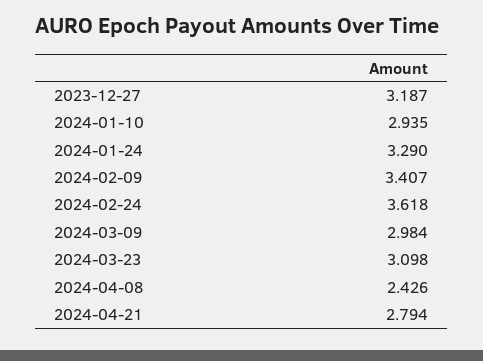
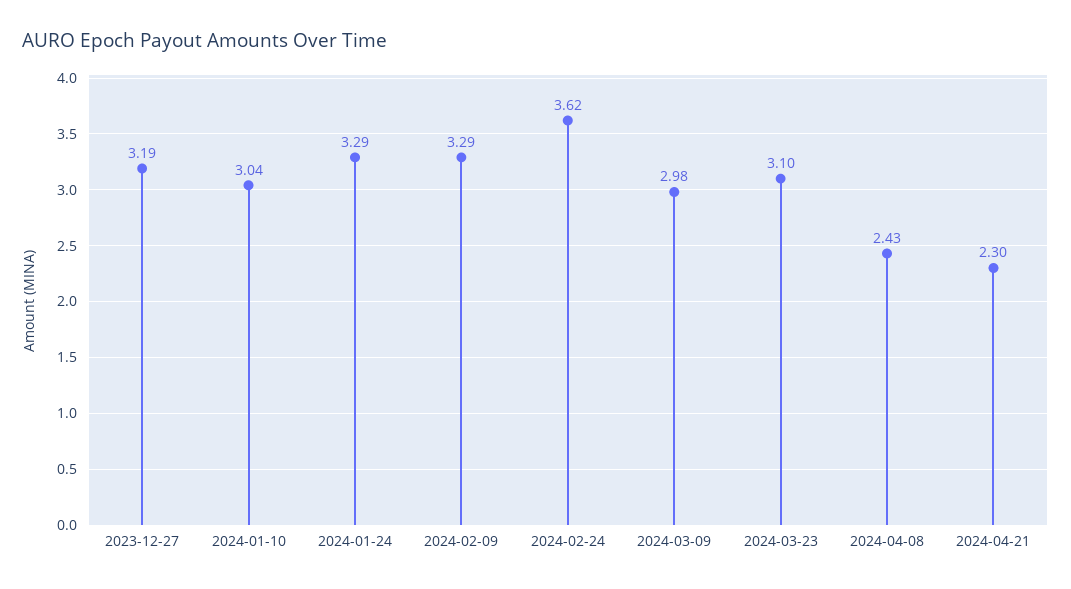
2024-01-10: 2.935 -> 3.04
2024-02-09: 3.407 -> 3.29
2024-04-21: 2.794 -> 2.3

